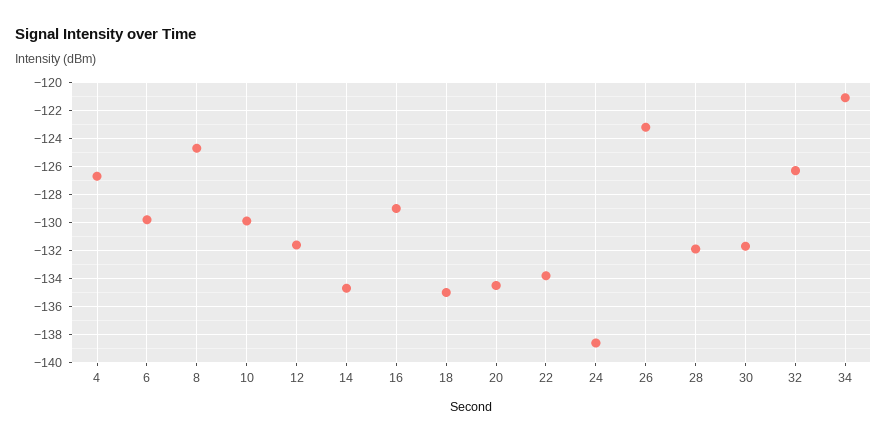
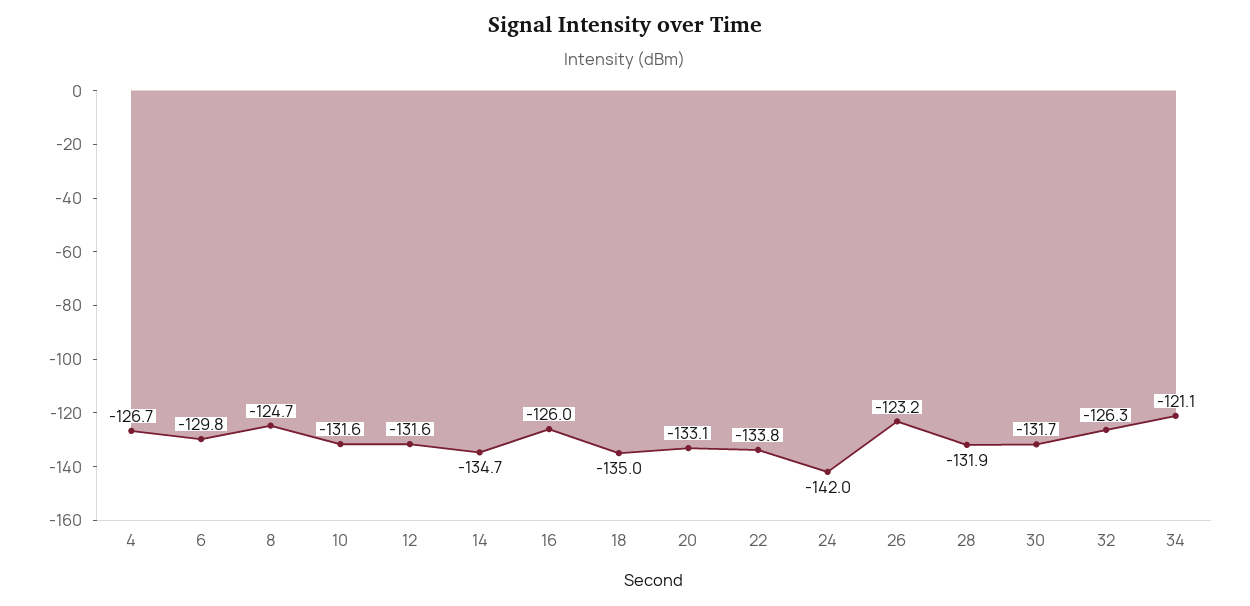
10: -130 -> -131.6
16: -129 -> -126
20: -134.5 -> -133.1
24: -138.5 -> -142

